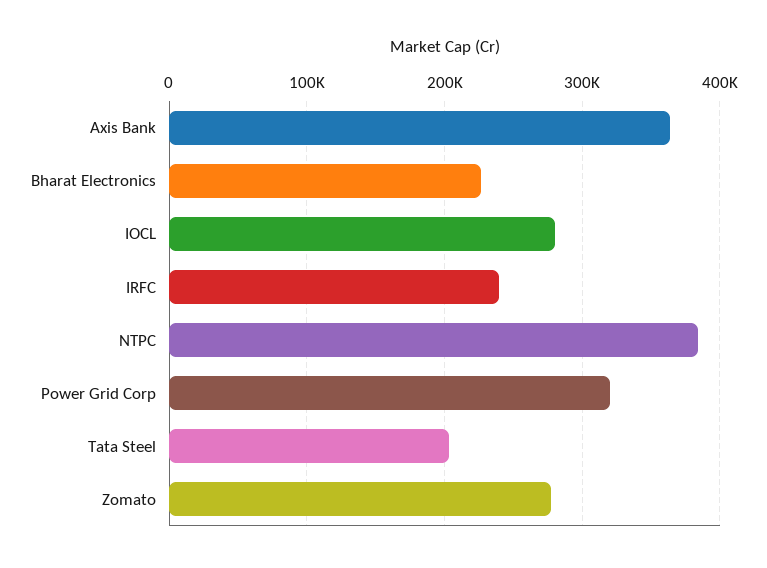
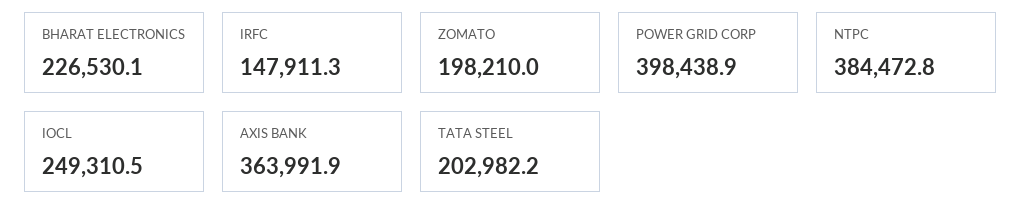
IOCL: 280000 -> 249310.5
IRFC: 240000 -> 147911.3
Power Grid Corp: 320000 -> 398438.9
Zomato: 280000 -> 198210

